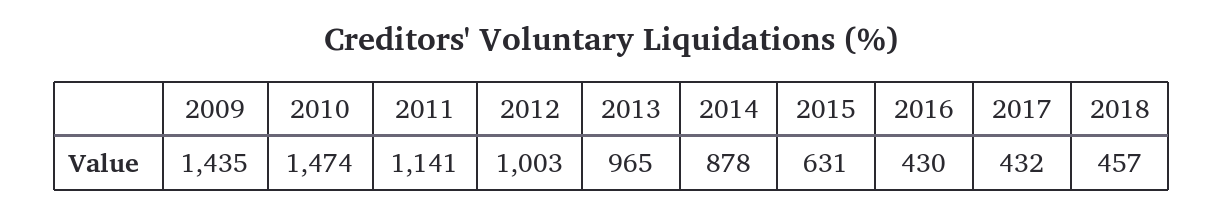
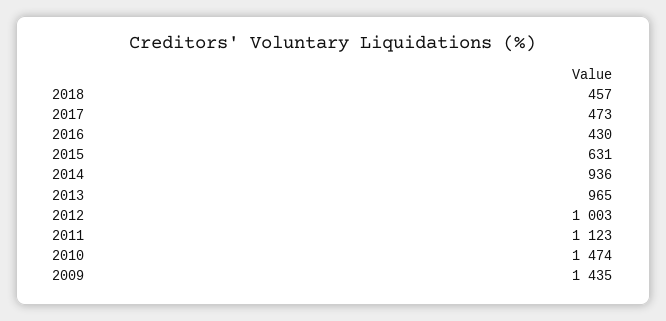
2011: 1141 -> 1123
2014: 878 -> 936
2017: 432 -> 473

